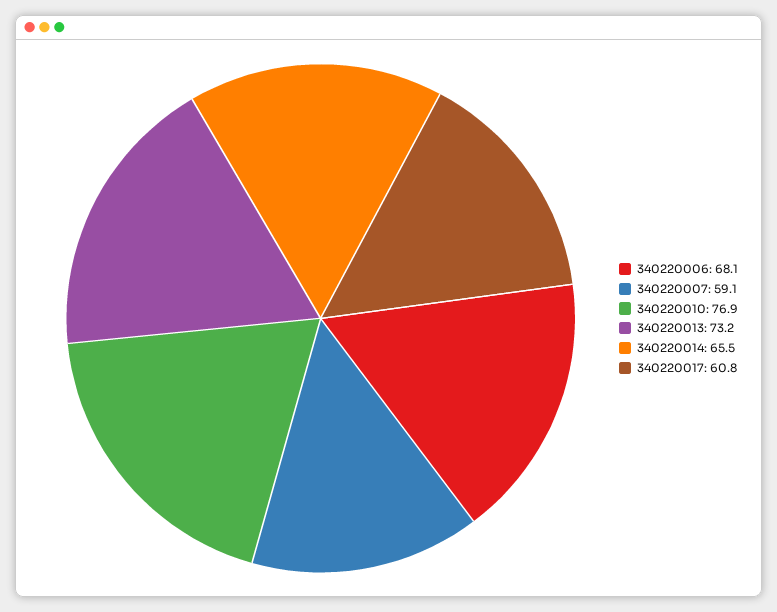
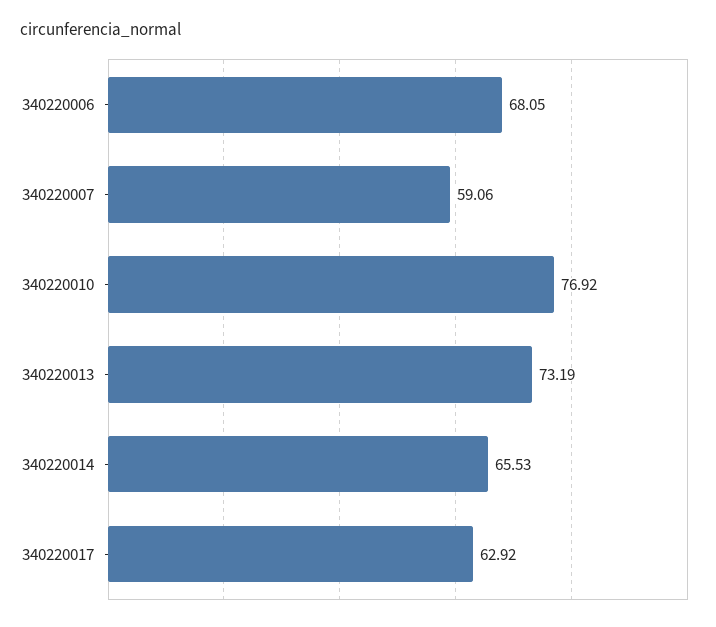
340220017: 60.8 -> 62.92

